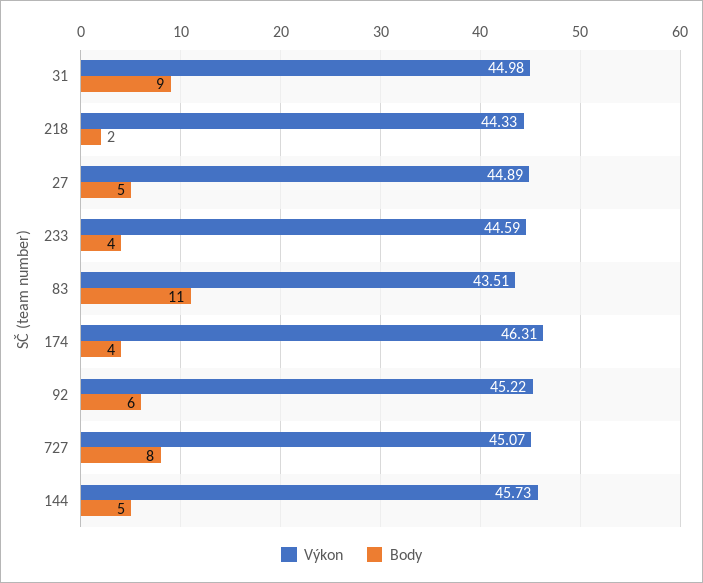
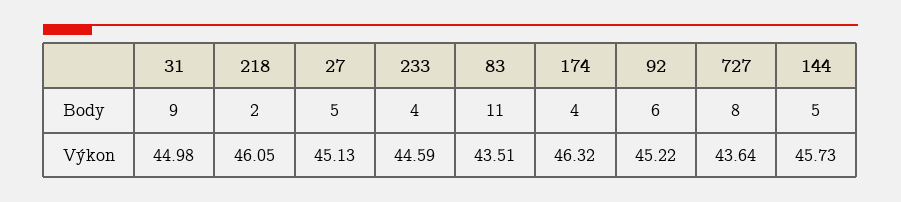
Výkon, 218: 44.33 -> 46.05
Výkon, 27: 44.89 -> 45.13
Výkon, 174: 46.31 -> 46.32
Výkon, 727: 45.07 -> 43.64

